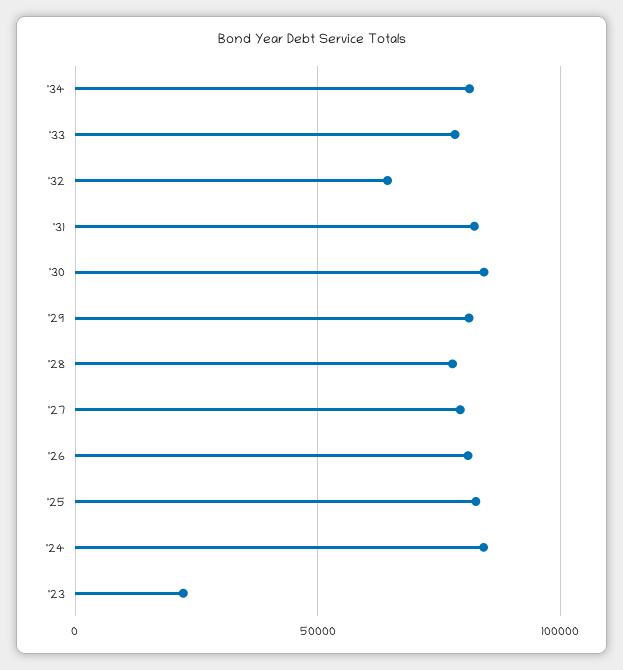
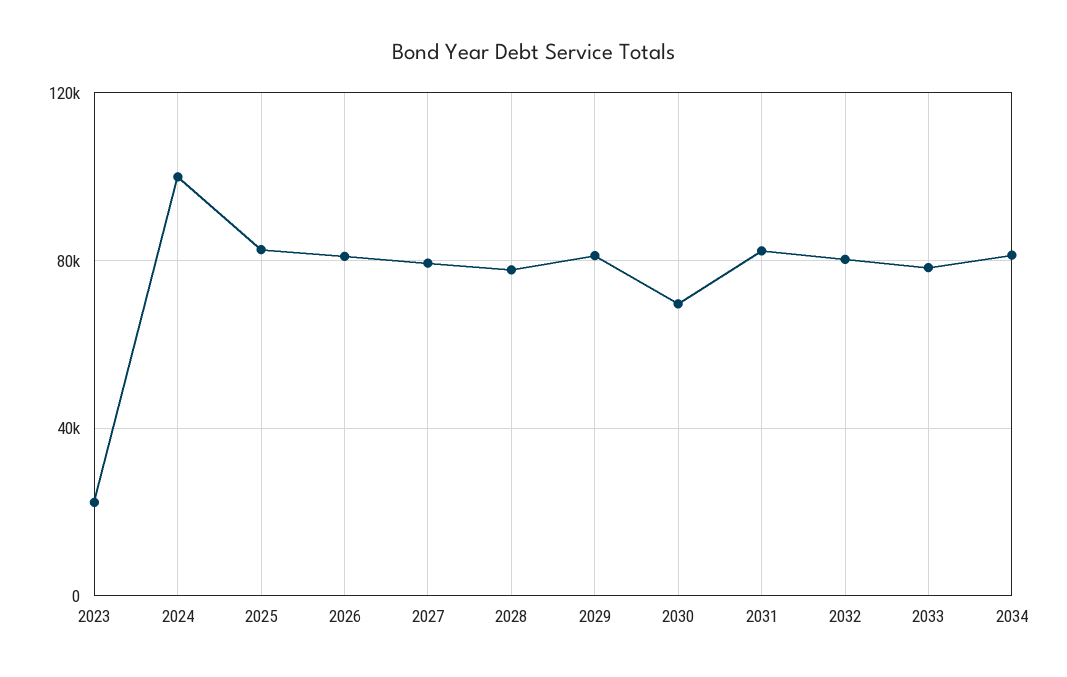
'32: 65000 -> 80000
'30: 85000 -> 70000
'24: 85000 -> 100000

